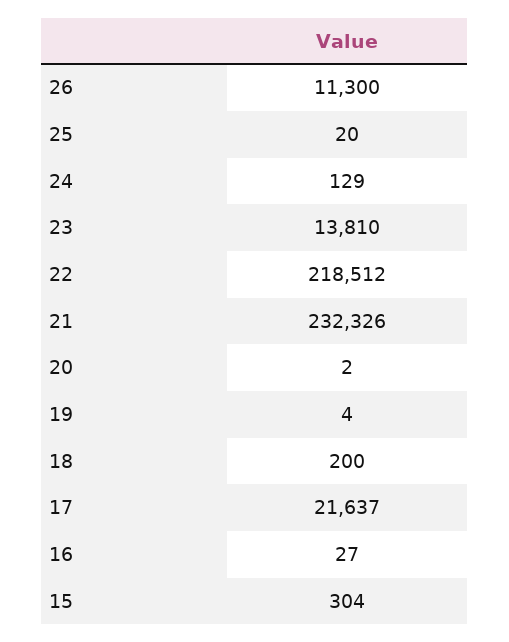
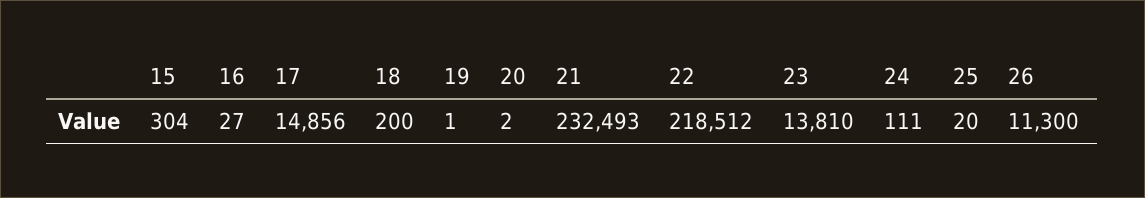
24: 129 -> 111
21: 232326 -> 232493
19: 4 -> 1
17: 21637 -> 14856

